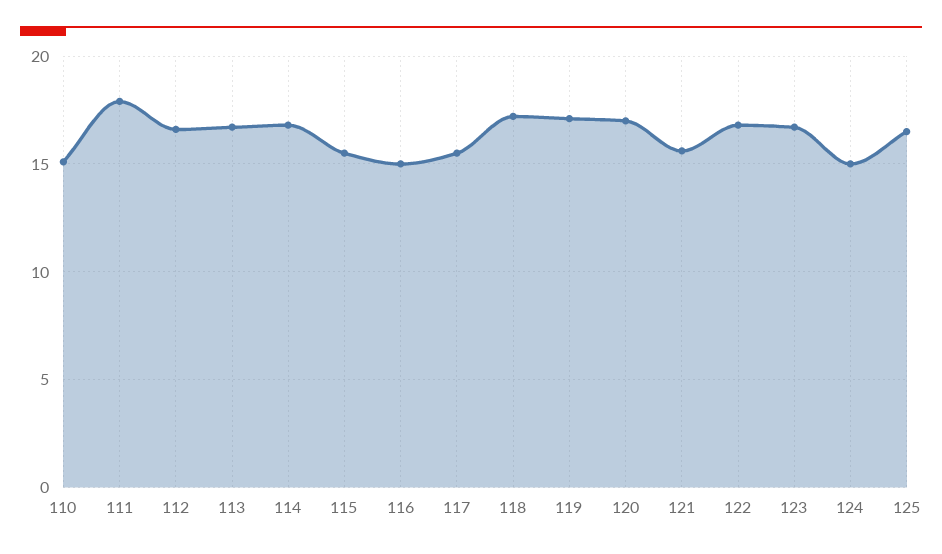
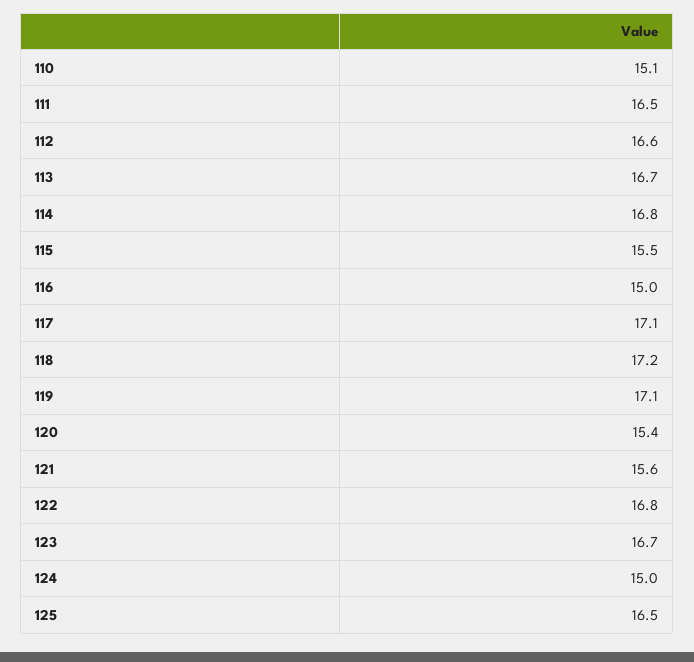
111: 18 -> 16.5
117: 15.5 -> 17.1
120: 17 -> 15.4

